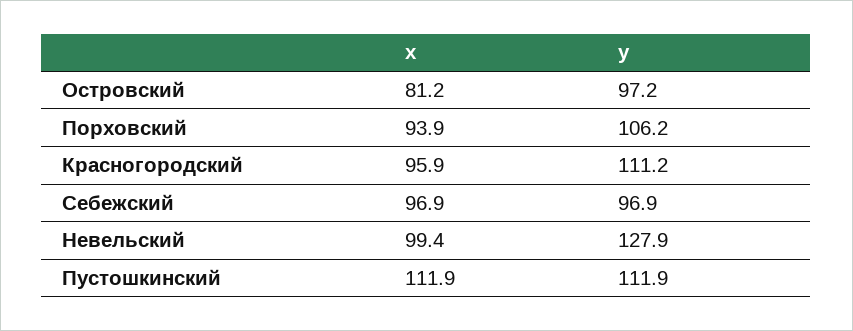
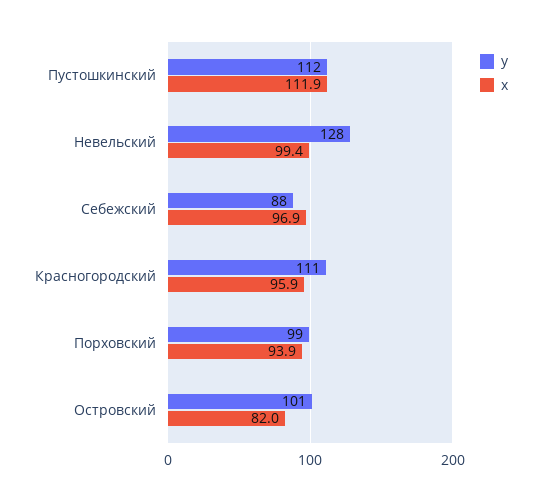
x, Островский: 81.2 -> 82
y, Островский: 97.2 -> 101
y, Порховский: 106.2 -> 99
y, Себежский: 96.9 -> 88

